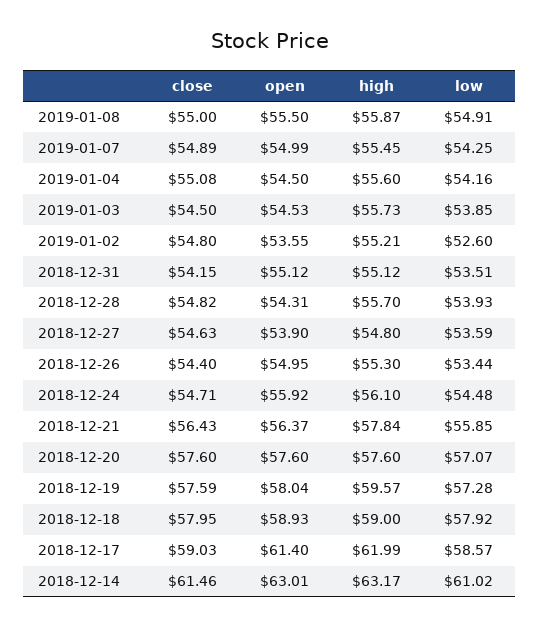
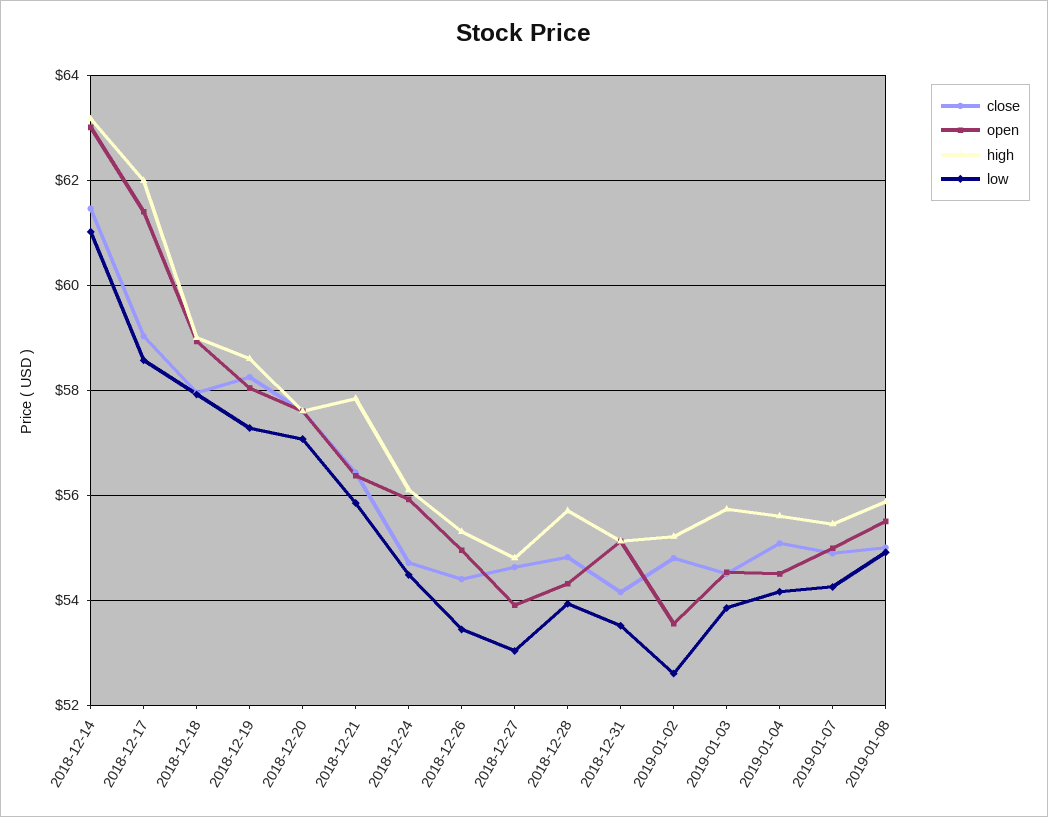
low, 2018-12-27: 53.59 -> 53
close, 2018-12-19: 57.59 -> 58.2
high, 2018-12-19: 59.57 -> 58.6

